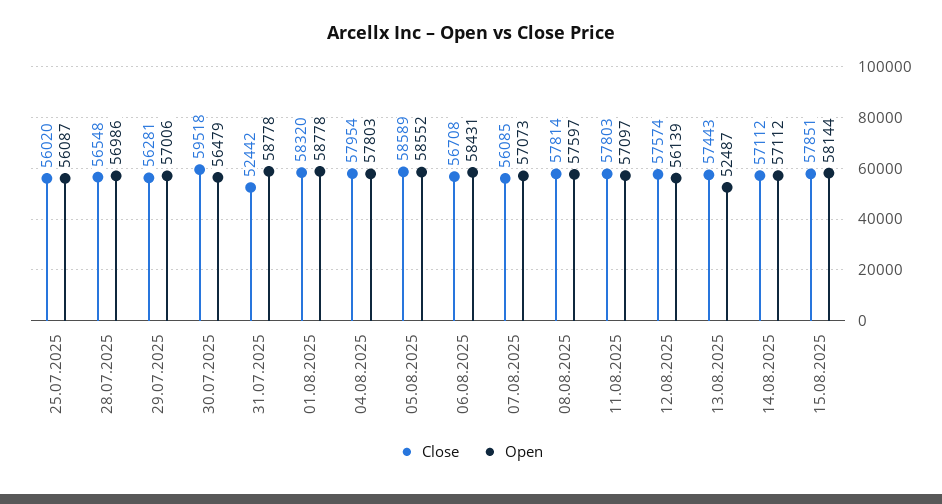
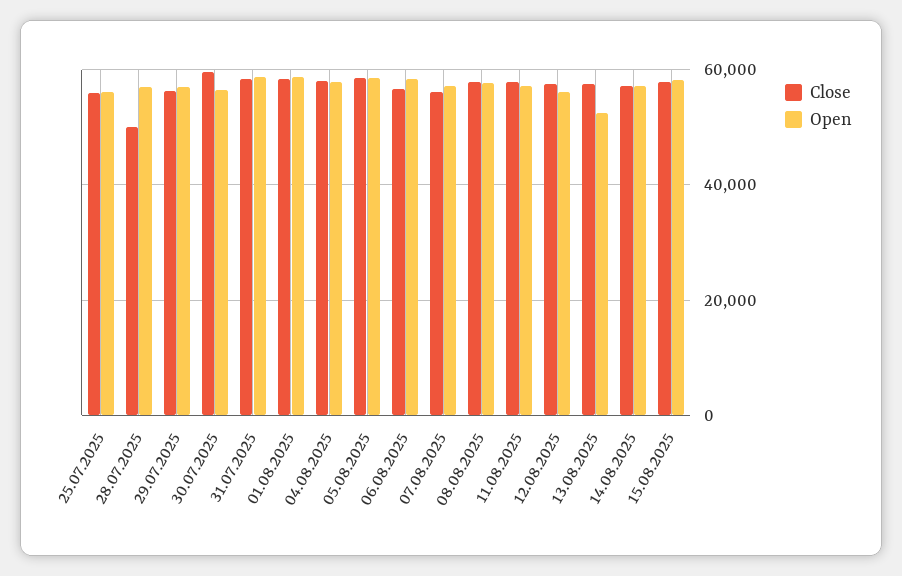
Close, 28.07.2025: 56548 -> 50000
Close, 31.07.2025: 52442 -> 58000

